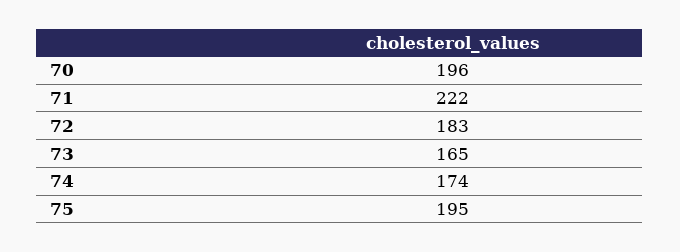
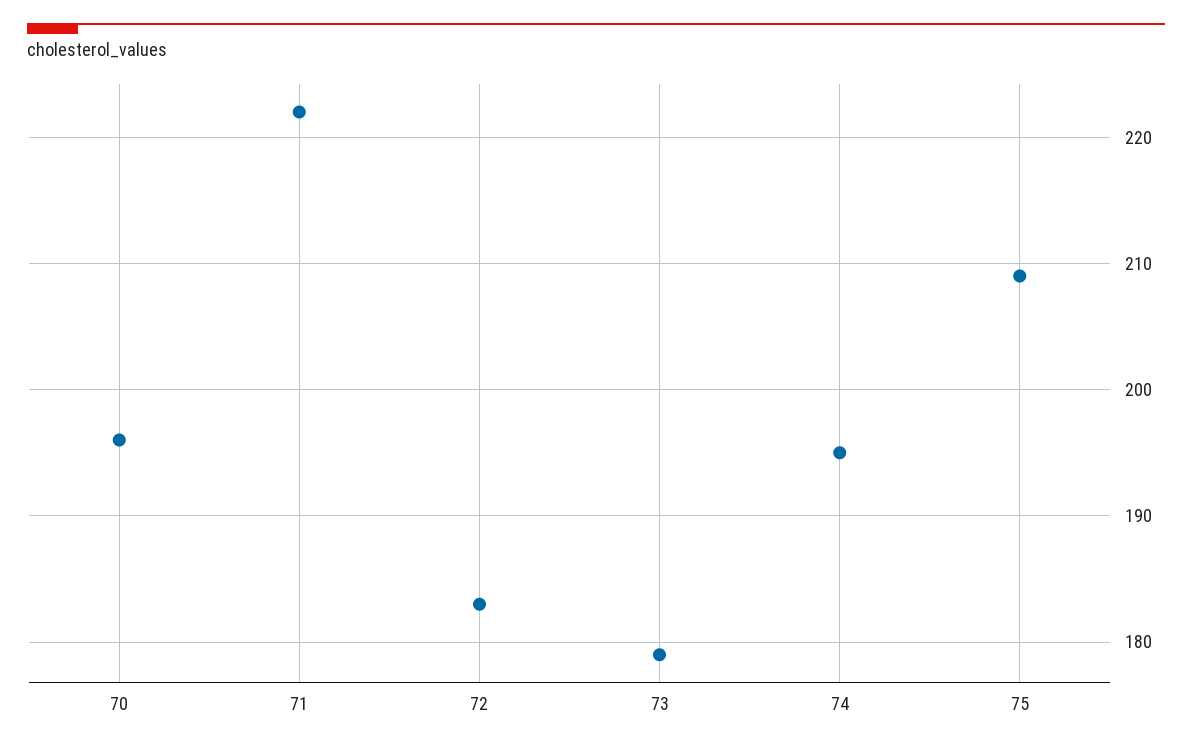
73: 165 -> 179
74: 174 -> 195
75: 195 -> 209

